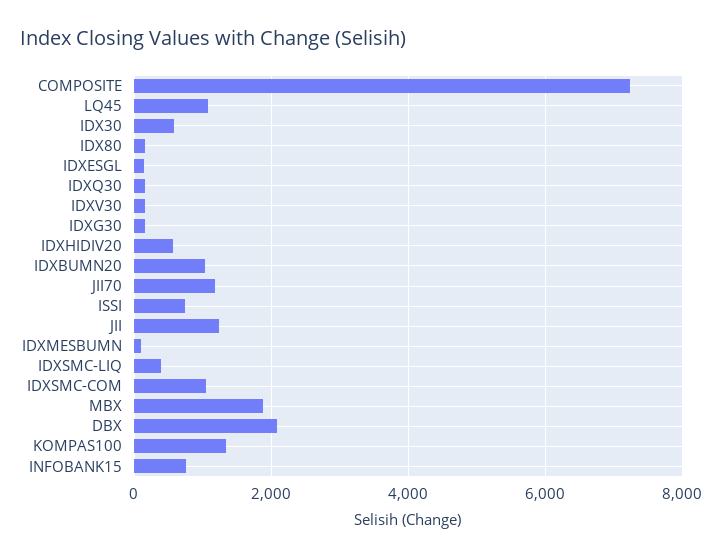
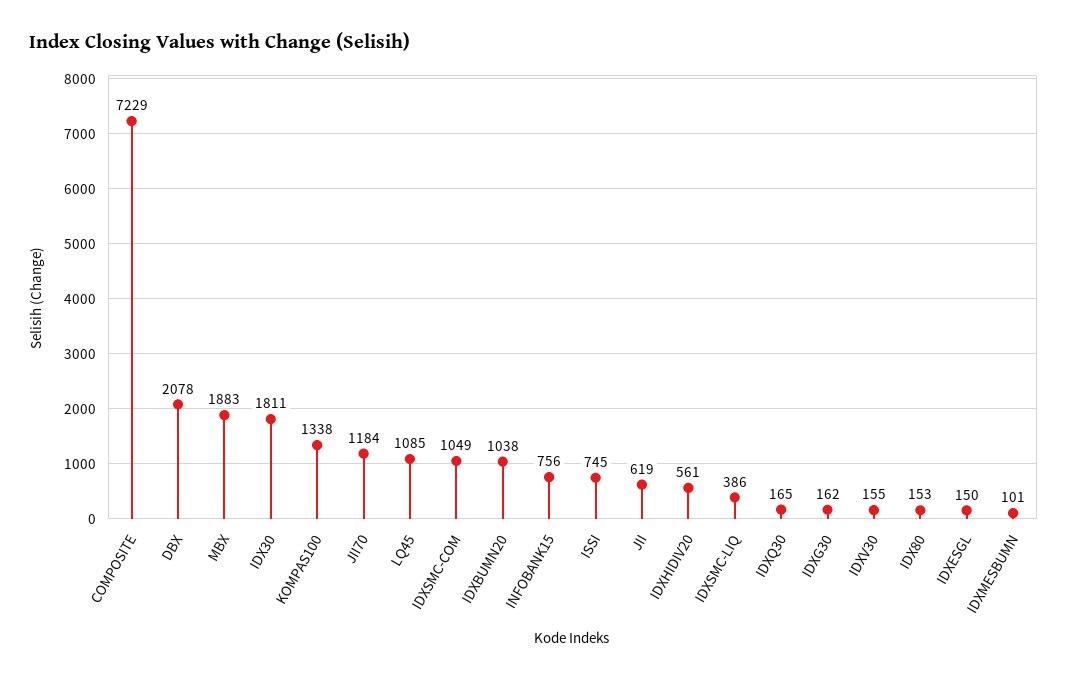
IDX30: 600 -> 1811
JII: 1200 -> 619

